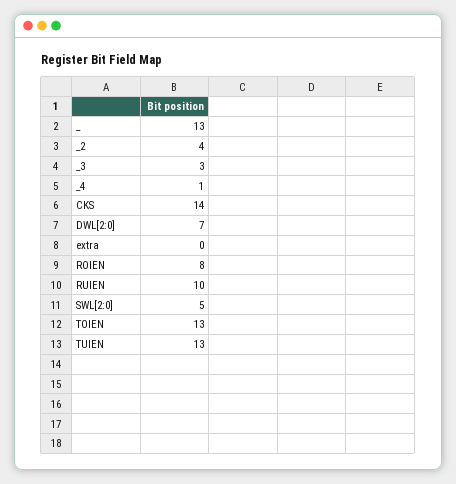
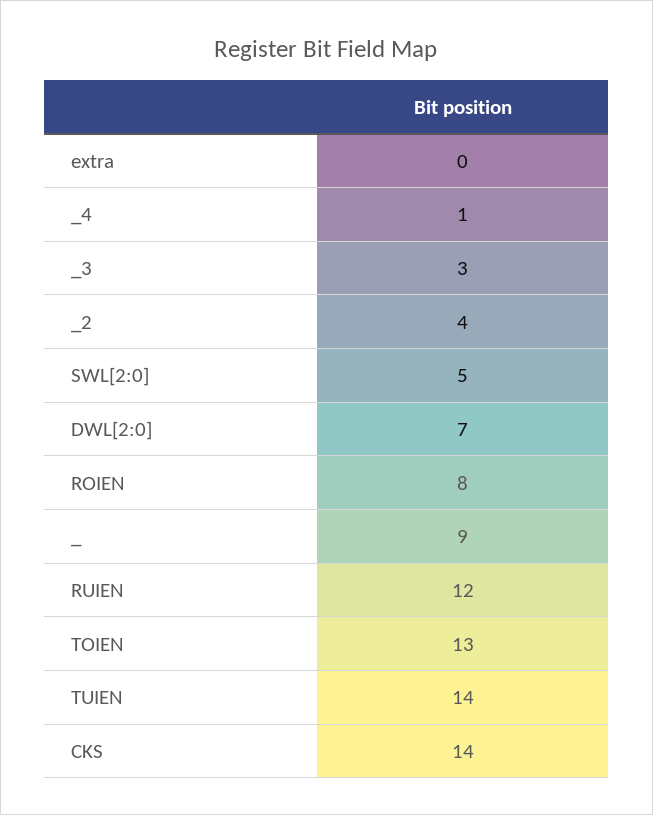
_: 13 -> 9
RUIEN: 10 -> 12
TUIEN: 13 -> 14

